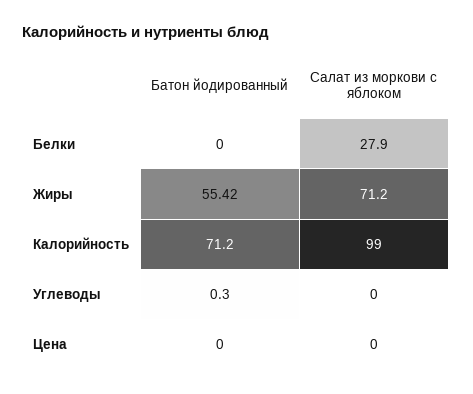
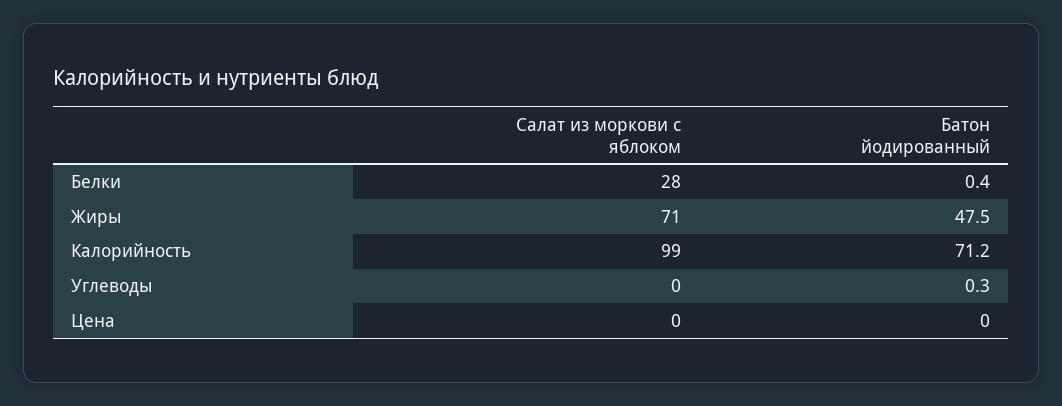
Батон йодированный, Белки: 0 -> 0.4
Батон йодированный, Жиры: 55.42 -> 47.5

